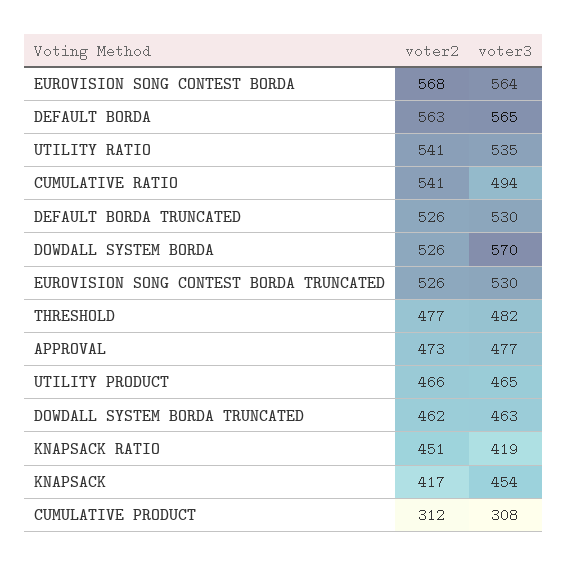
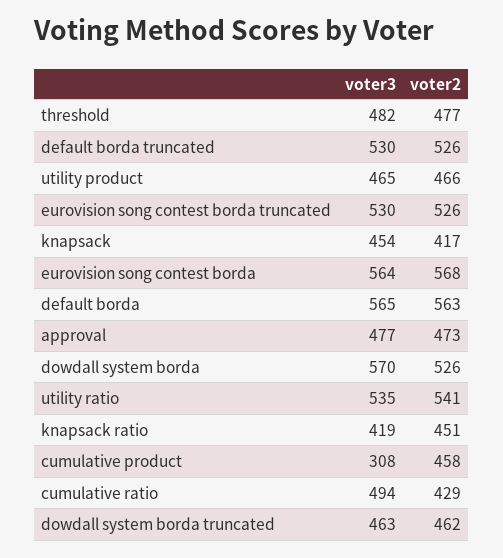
voter2, CUMULATIVE RATIO: 541 -> 429
voter2, CUMULATIVE PRODUCT: 312 -> 458

